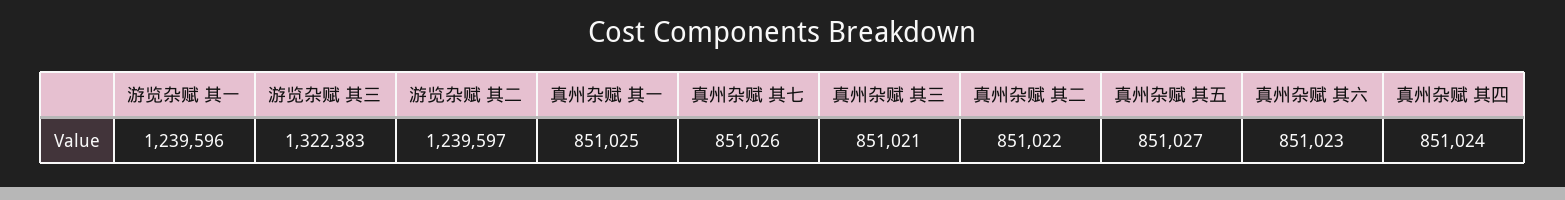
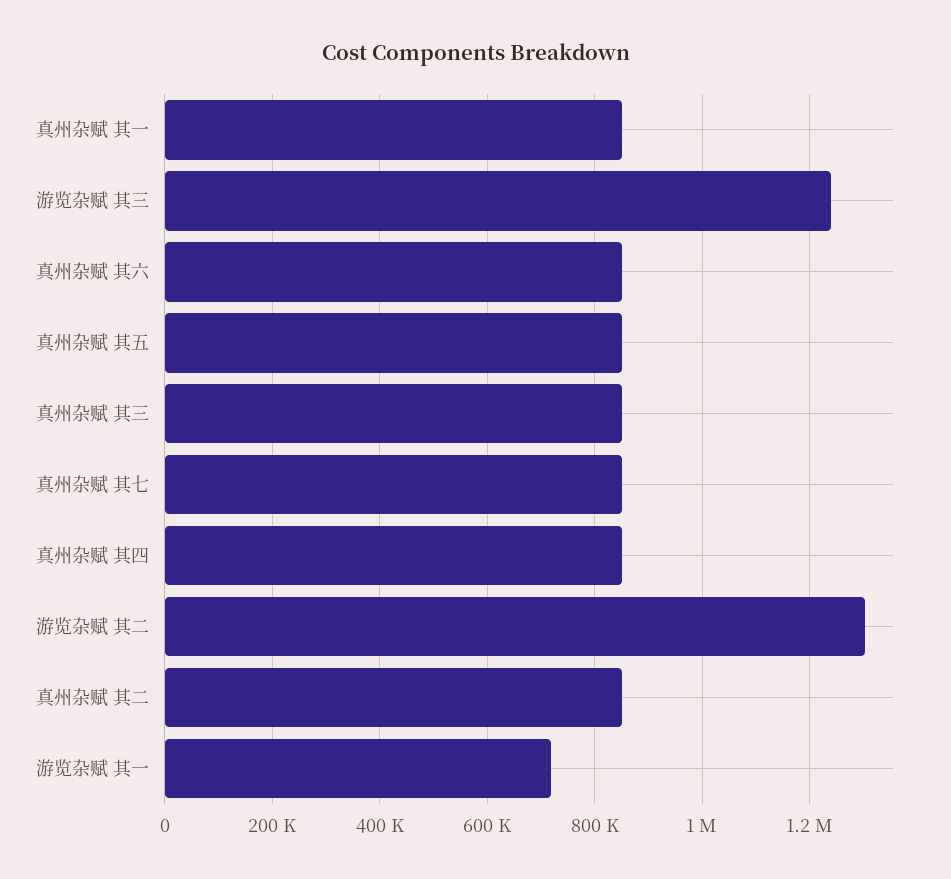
游览杂赋 其一: 1239596 -> 720000
游览杂赋 其三: 1322383 -> 1240000
游览杂赋 其二: 1239597 -> 1300000

